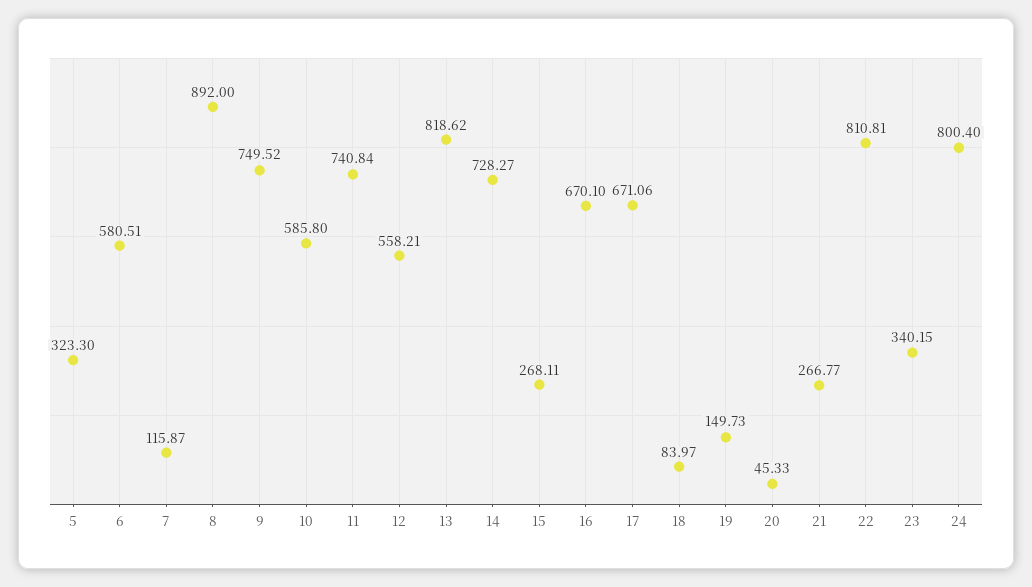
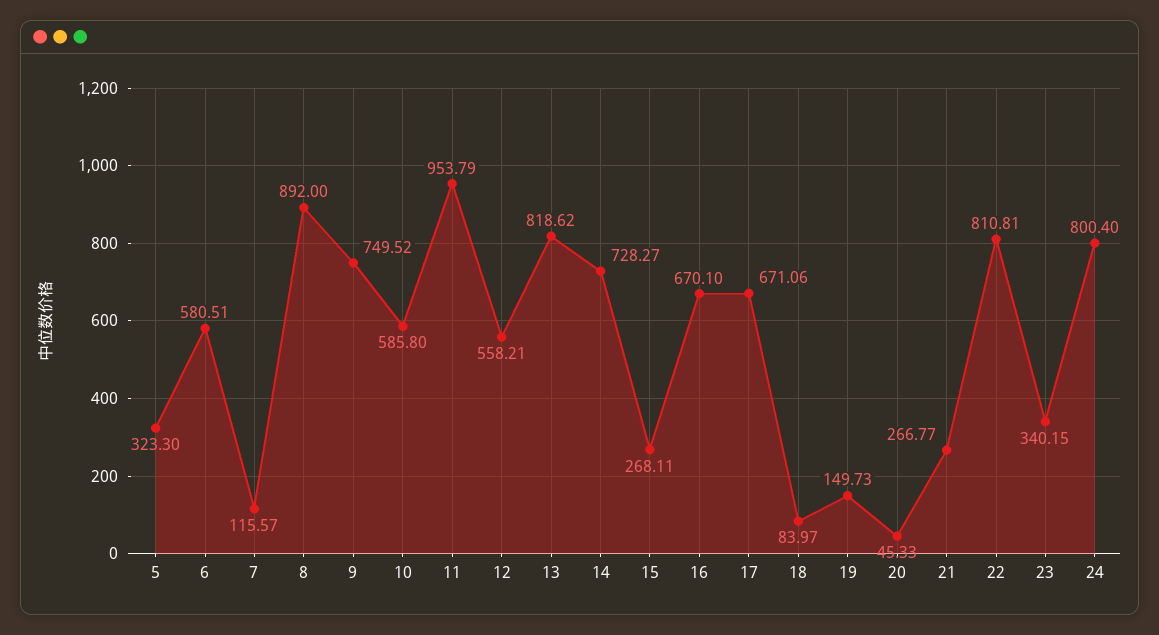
7: 115.87 -> 115.57
11: 740.84 -> 953.79

